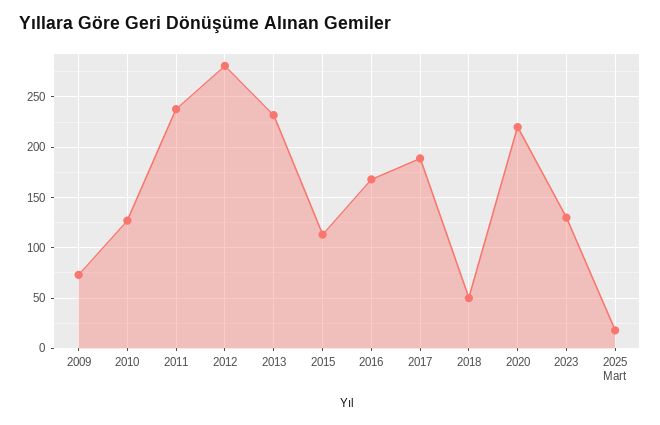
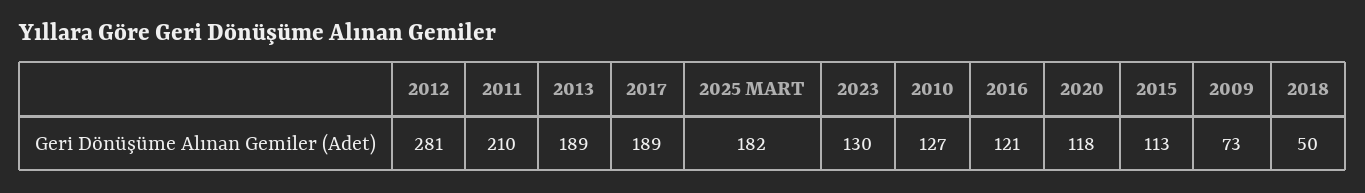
2011: 240 -> 210
2013: 230 -> 189
2016: 170 -> 121
2020: 220 -> 118
2025 Mart: 20 -> 182

